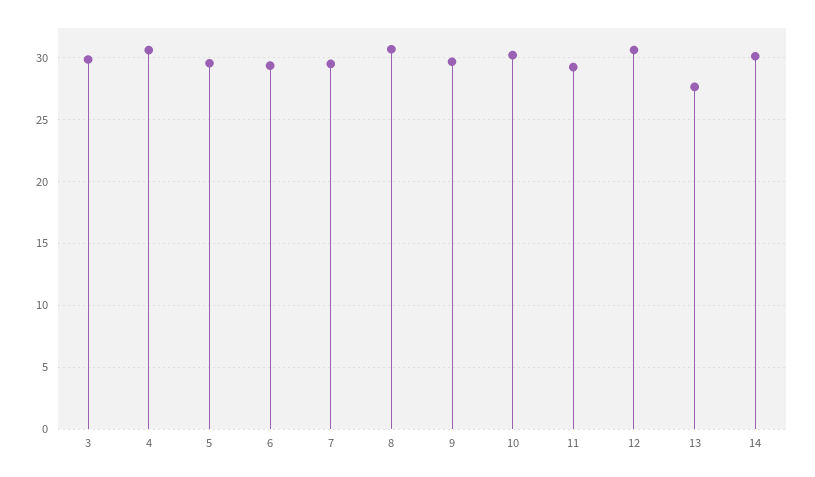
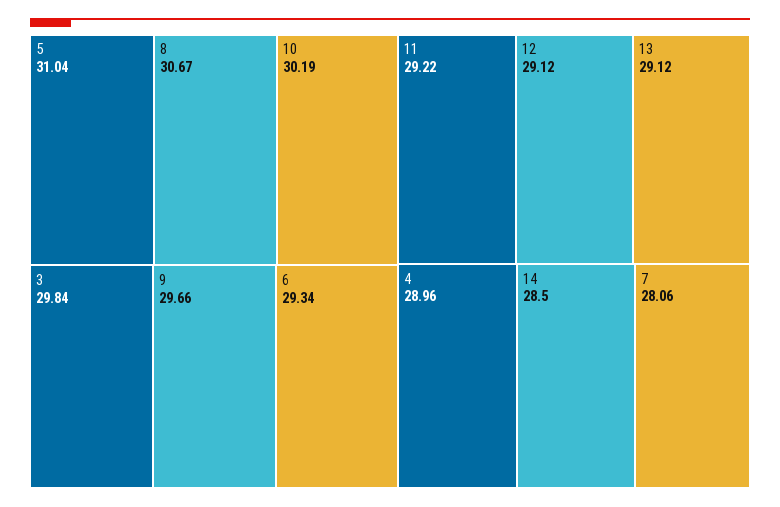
4: 30.5 -> 28.96
5: 29.5 -> 31.04
7: 29.5 -> 28.06
12: 30.5 -> 29.12
13: 27.5 -> 29.12
14: 30 -> 28.5

